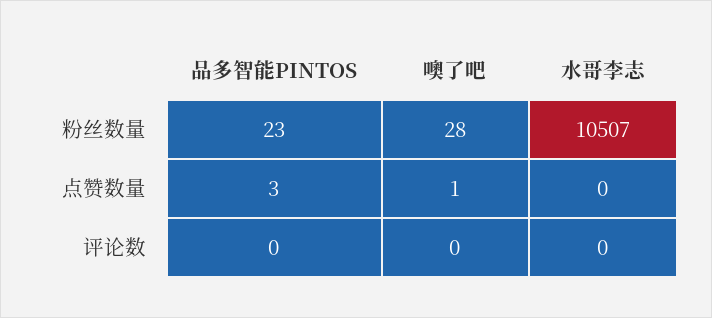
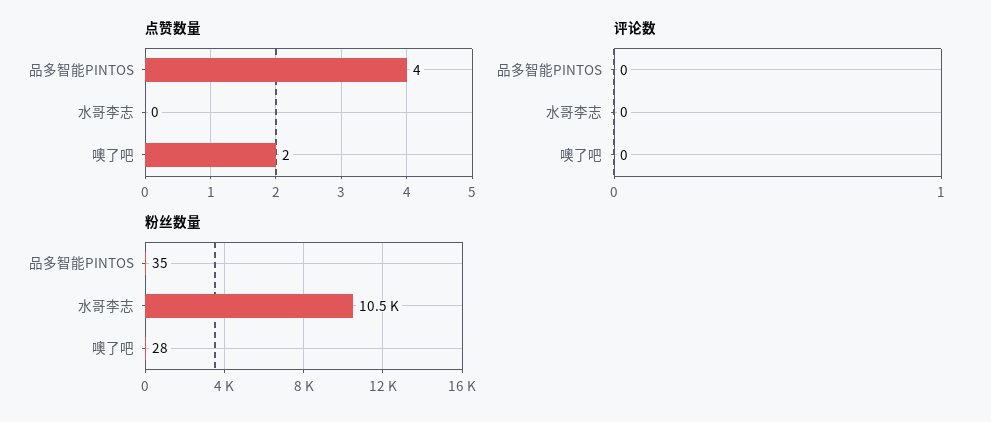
粉丝数量, 品多智能PINTOS: 23 -> 35
点赞数量, 品多智能PINTOS: 3 -> 4
点赞数量, 噢了吧: 1 -> 2

